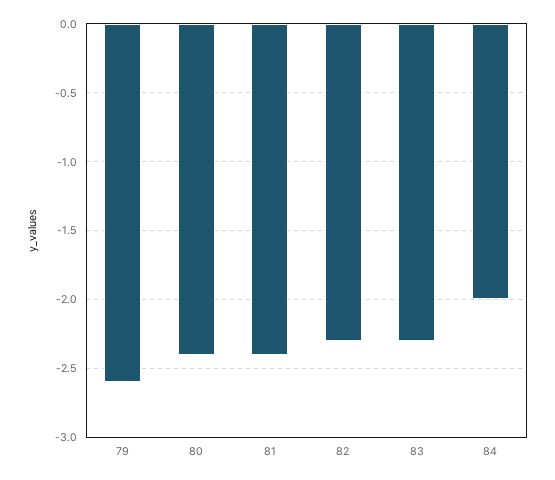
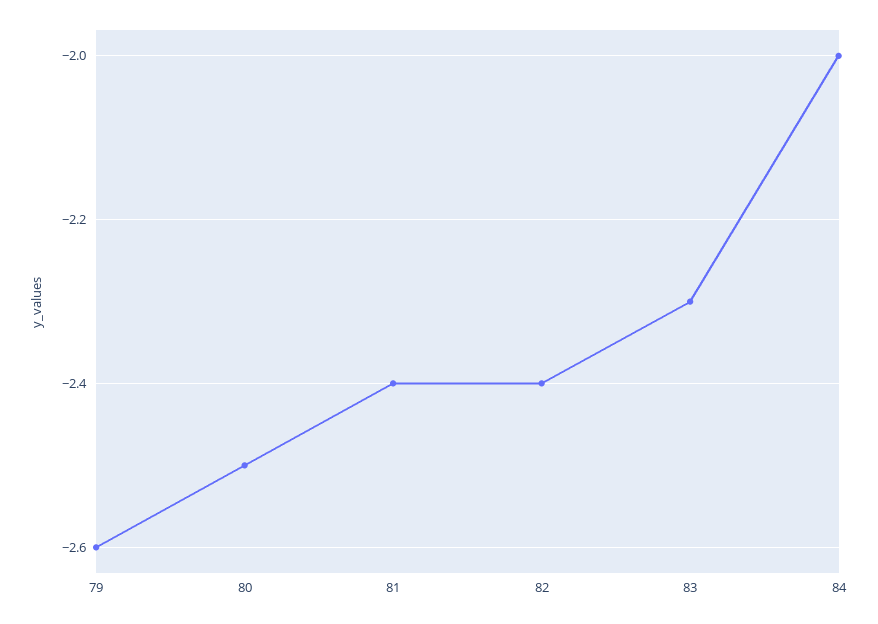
80: -2.4 -> -2.5
82: -2.3 -> -2.4

